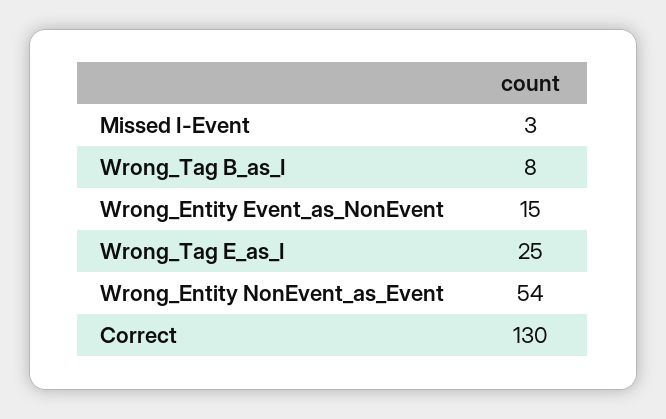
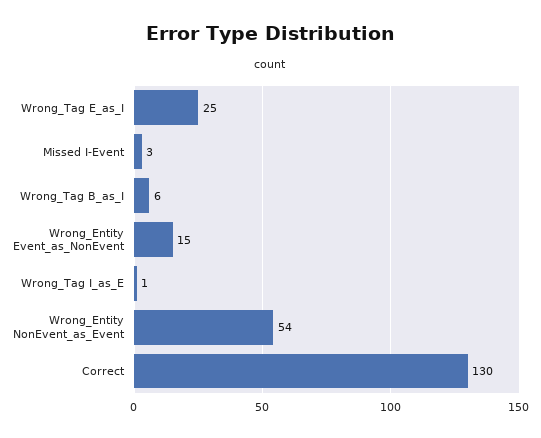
Wrong_Tag B_as_I: 8 -> 6
Wrong_Tag I_as_E: none -> 1

